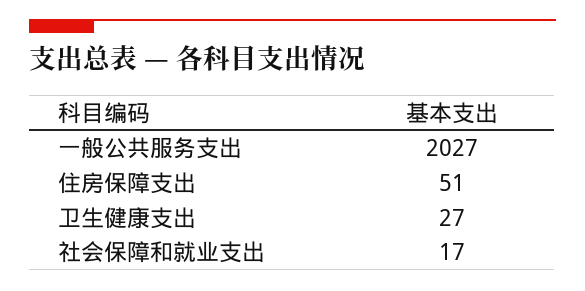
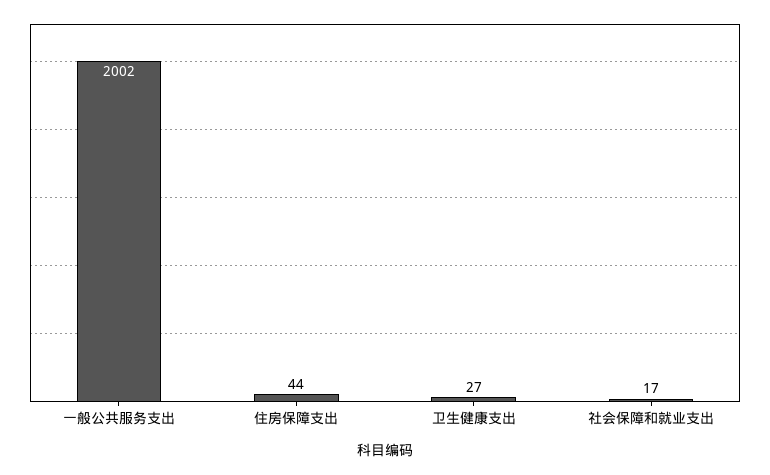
一般公共服务支出: 2027 -> 2002
住房保障支出: 51 -> 44

